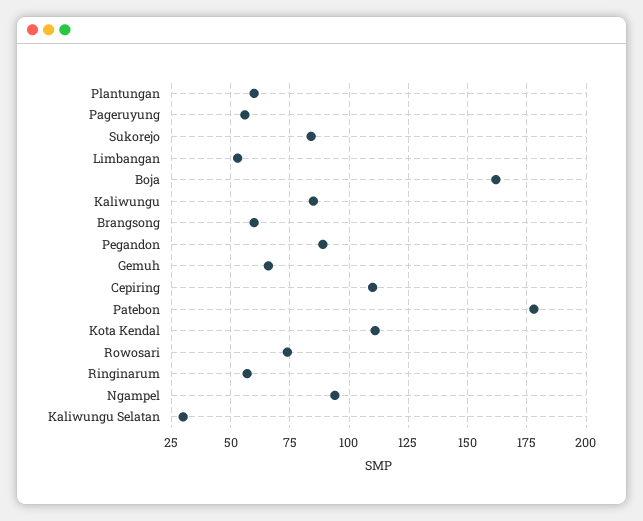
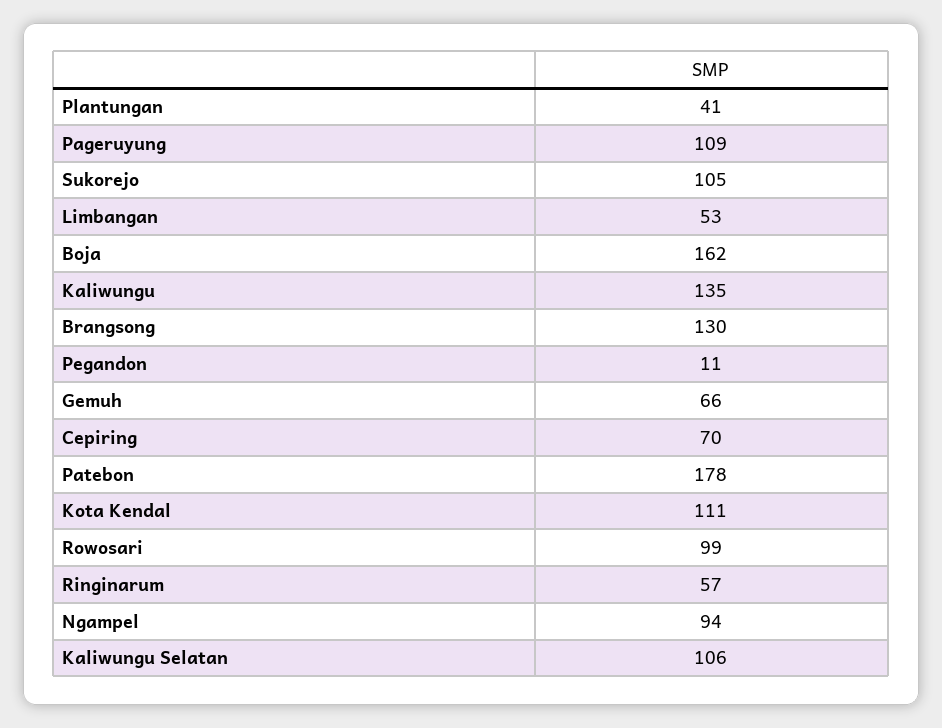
Plantungan: 60 -> 41
Pageruyung: 55 -> 109
Sukorejo: 85 -> 105
Kaliwungu: 85 -> 135
Brangsong: 60 -> 130
Pegandon: 90 -> 11
Cepiring: 110 -> 70
Rowosari: 75 -> 99
Kaliwungu Selatan: 30 -> 106

